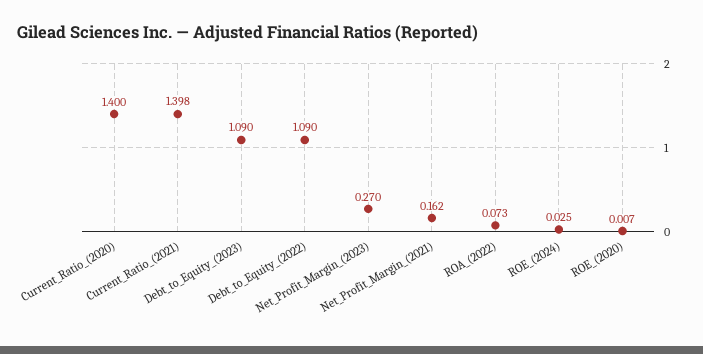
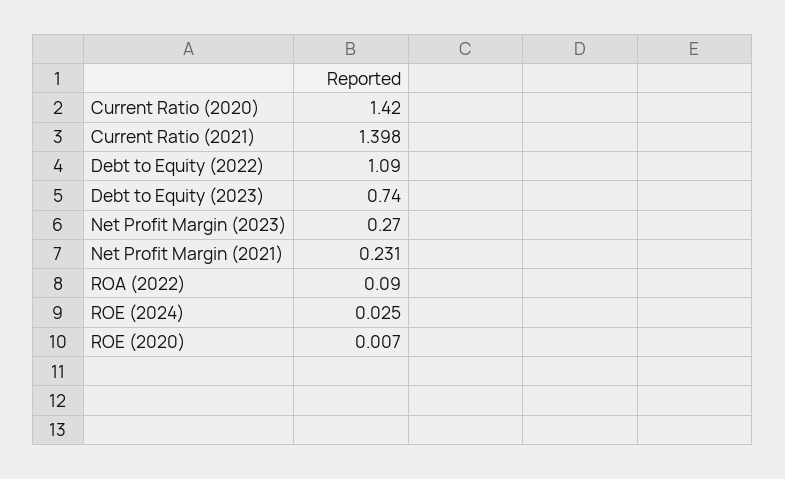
Current_Ratio_(2020): 1.4 -> 1.42
Debt_to_Equity_(2023): 1.09 -> 0.74
Net_Profit_Margin_(2021): 0.162 -> 0.231
ROA_(2022): 0.073 -> 0.09

